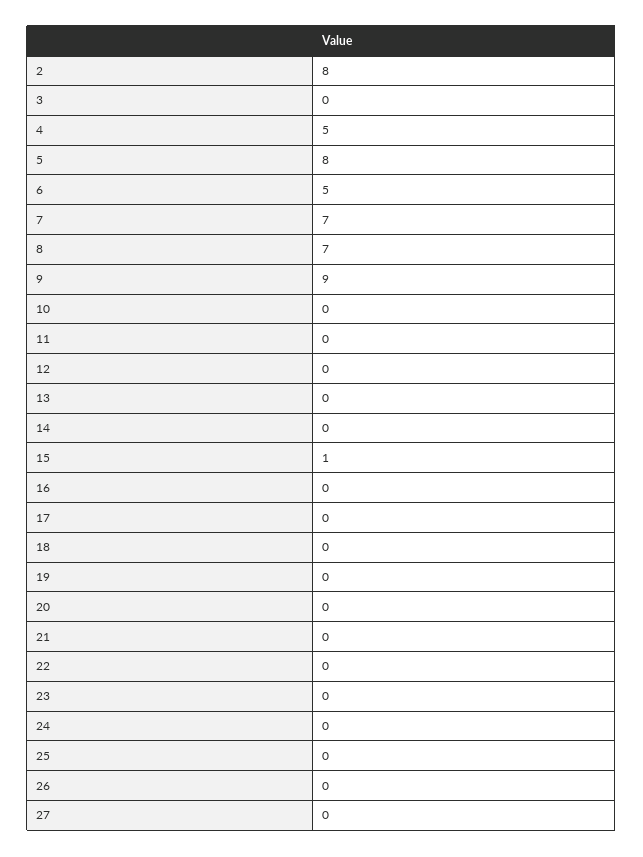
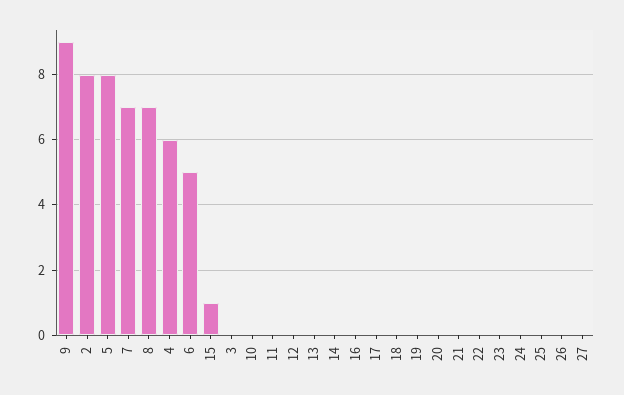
4: 5 -> 6

